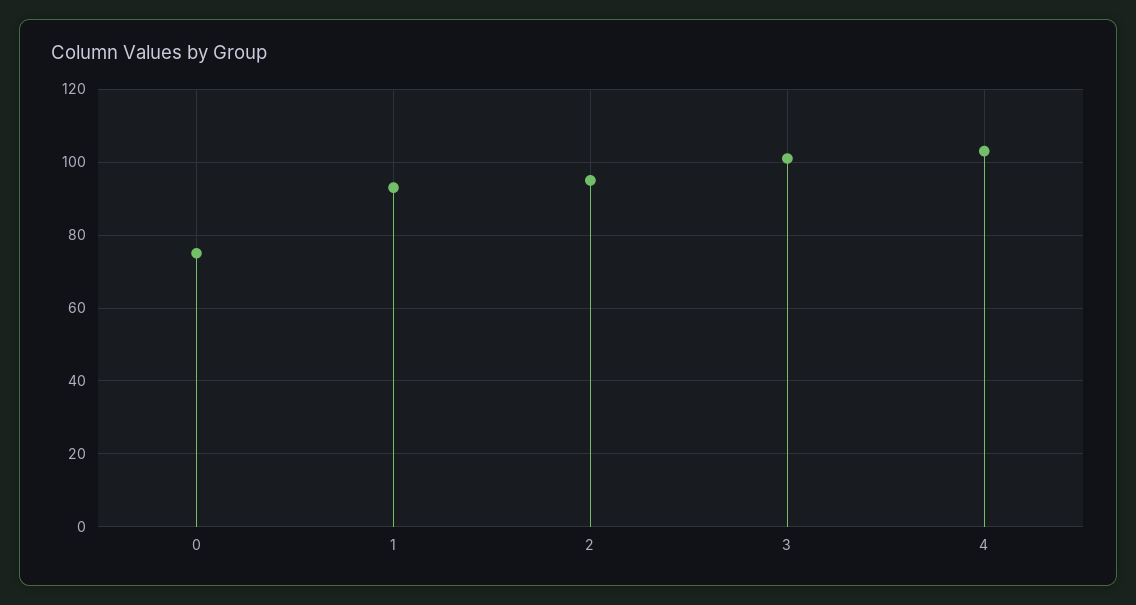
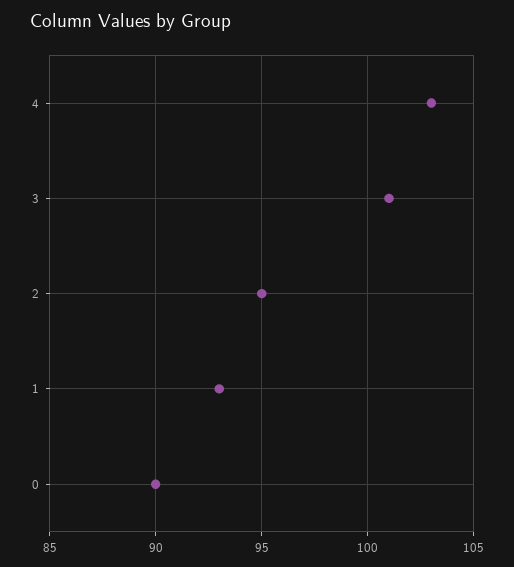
0: 75 -> 90

